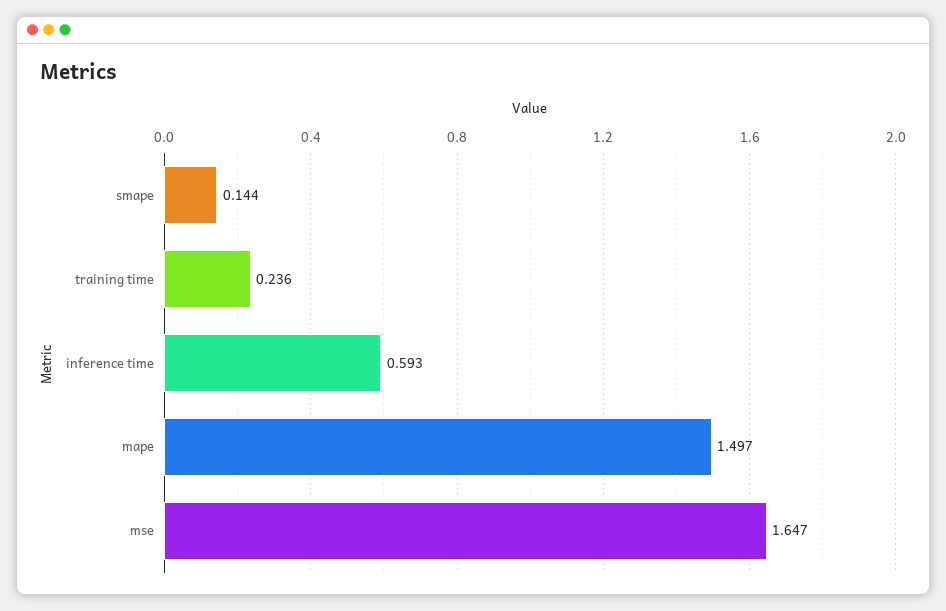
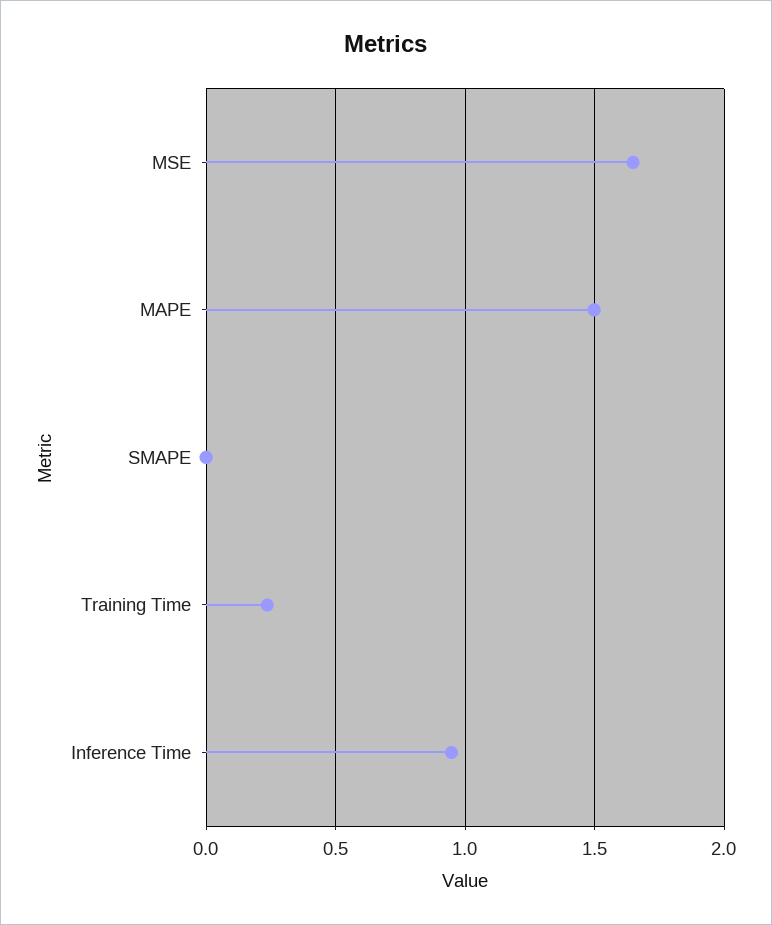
smape: 0.144 -> 0
inference time: 0.593 -> 0.95

